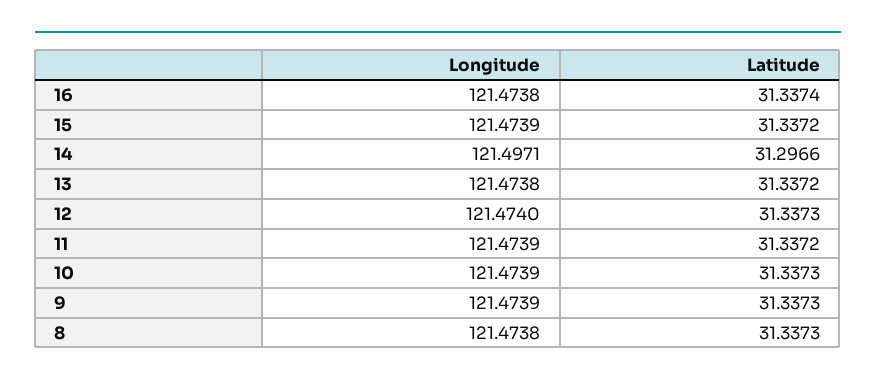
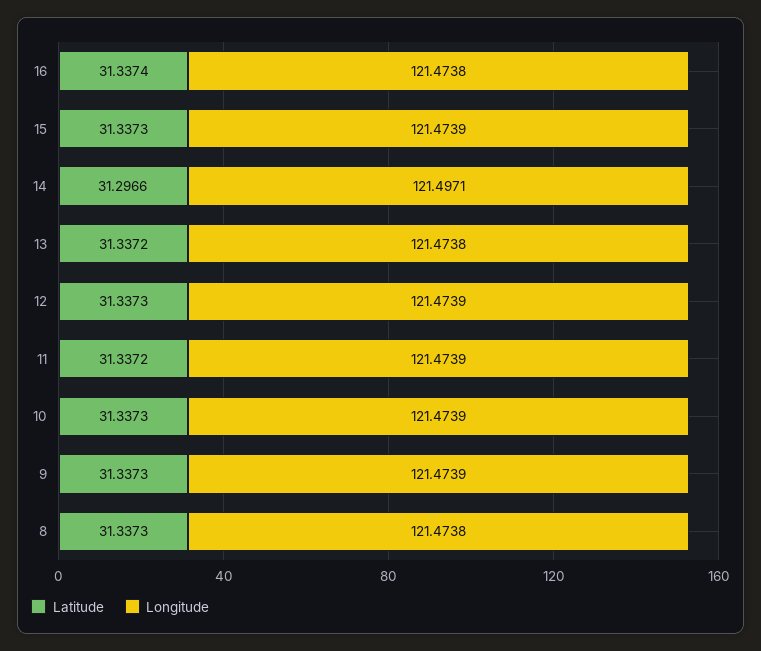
Latitude, 15: 31.3372 -> 31.3373
Longitude, 12: 121.474 -> 121.4739

